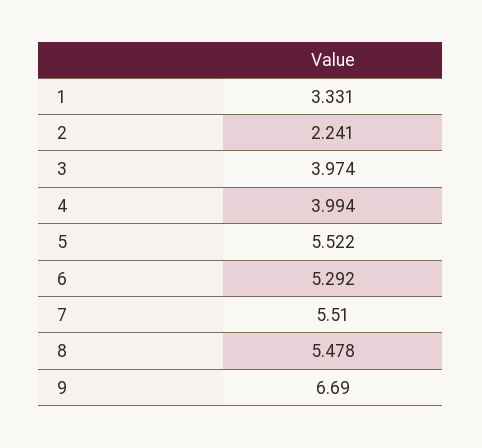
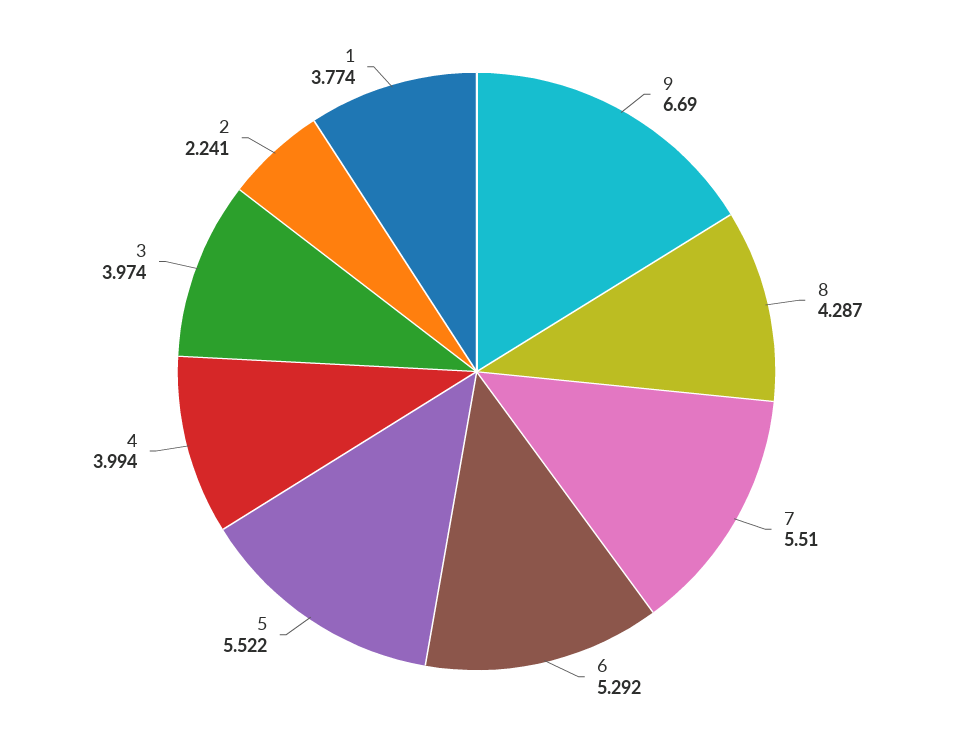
1: 3.331 -> 3.774
8: 5.478 -> 4.287

